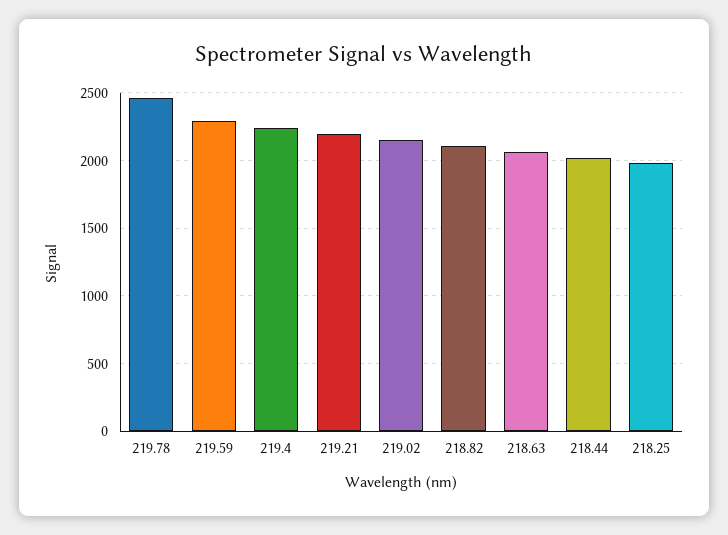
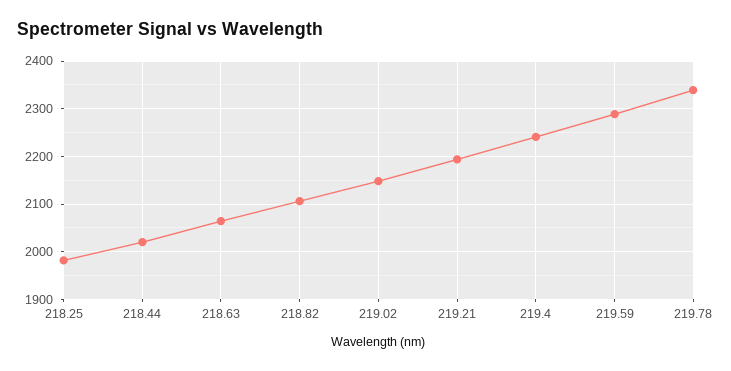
219.78: 2450 -> 2340

